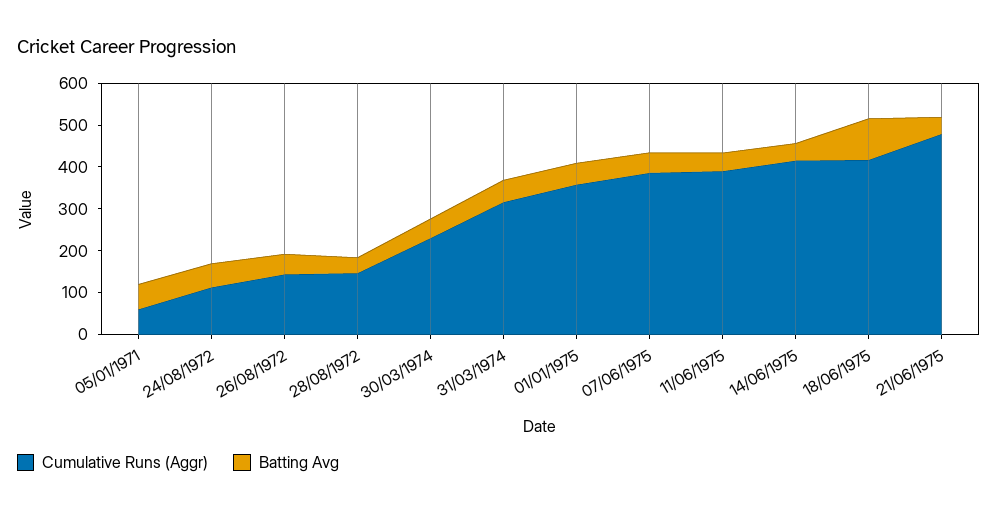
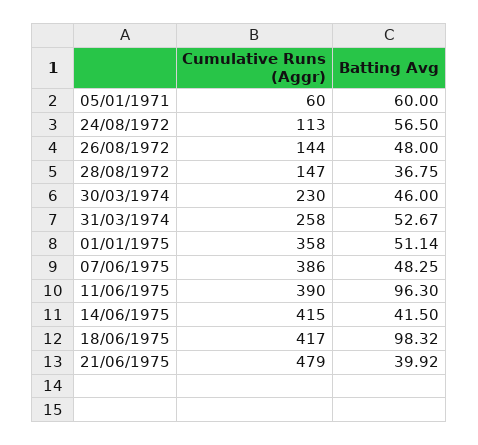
Cumulative Runs (Aggr), 31/03/1974: 320 -> 258
Batting Avg, 11/06/1975: 40 -> 96.3

